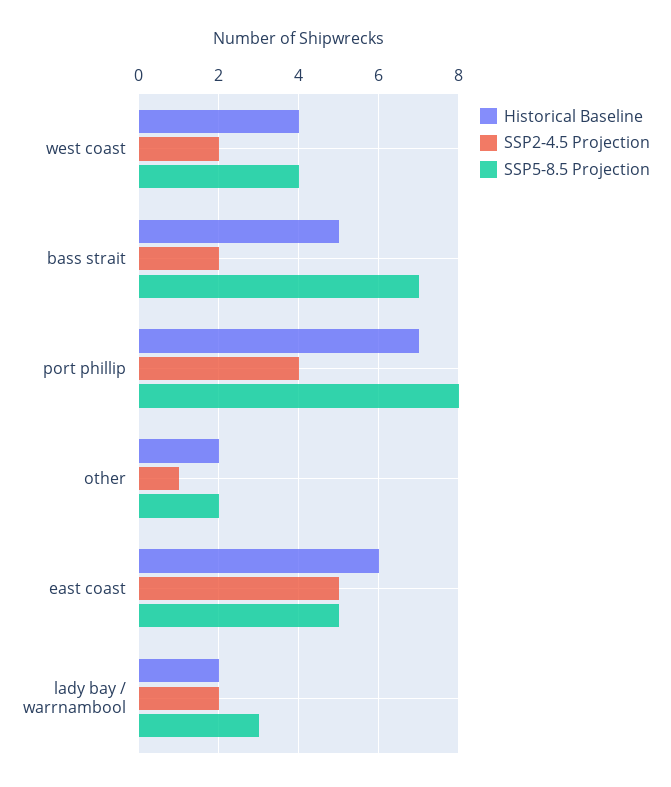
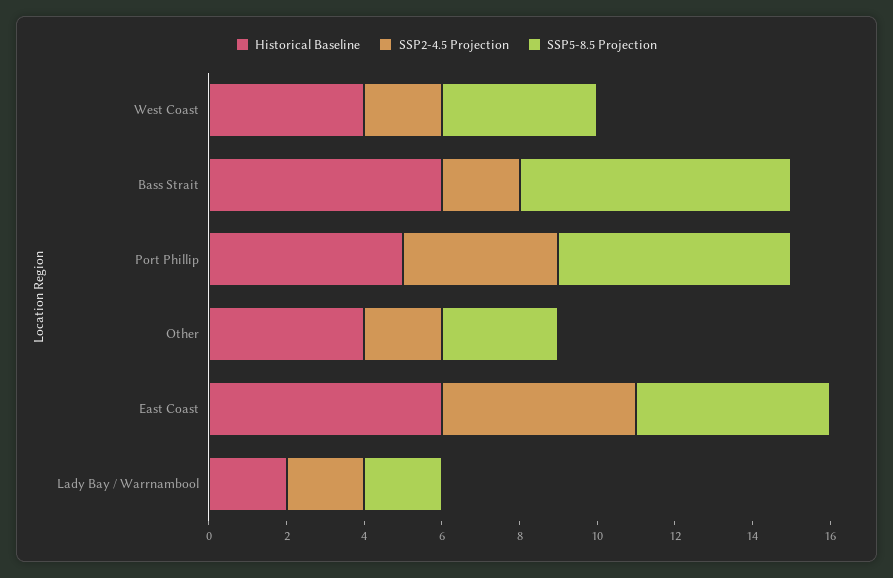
Historical Baseline, bass strait: 5 -> 6
Historical Baseline, port phillip: 7 -> 5
SSP5-8.5 Projection, port phillip: 8 -> 6
Historical Baseline, other: 2 -> 4
SSP2-4.5 Projection, other: 1 -> 2
SSP5-8.5 Projection, other: 2 -> 3
SSP5-8.5 Projection, lady bay / warrnambool: 3 -> 2

